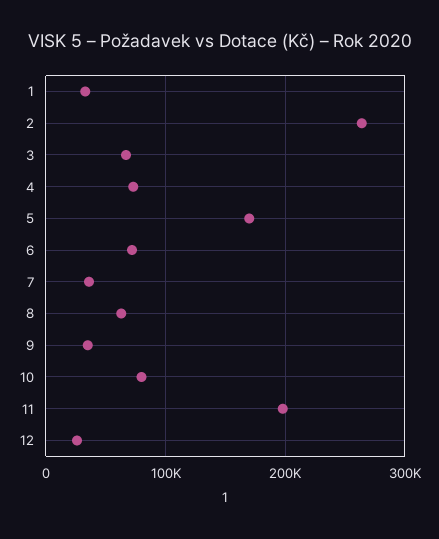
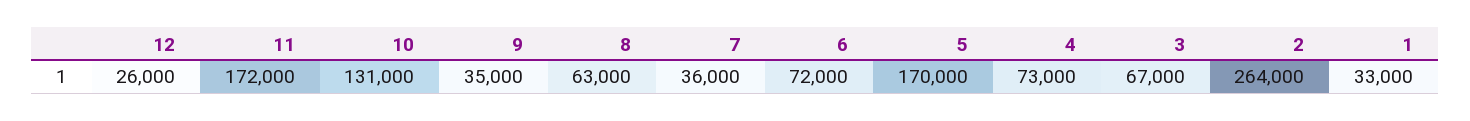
10: 80000 -> 131000
11: 200000 -> 172000

